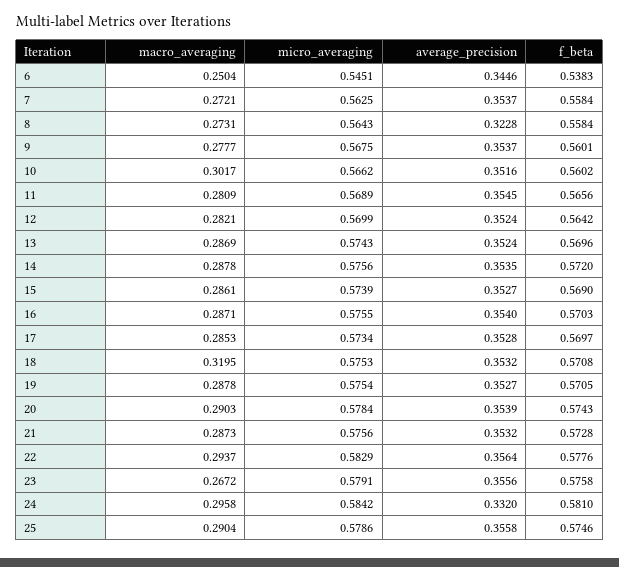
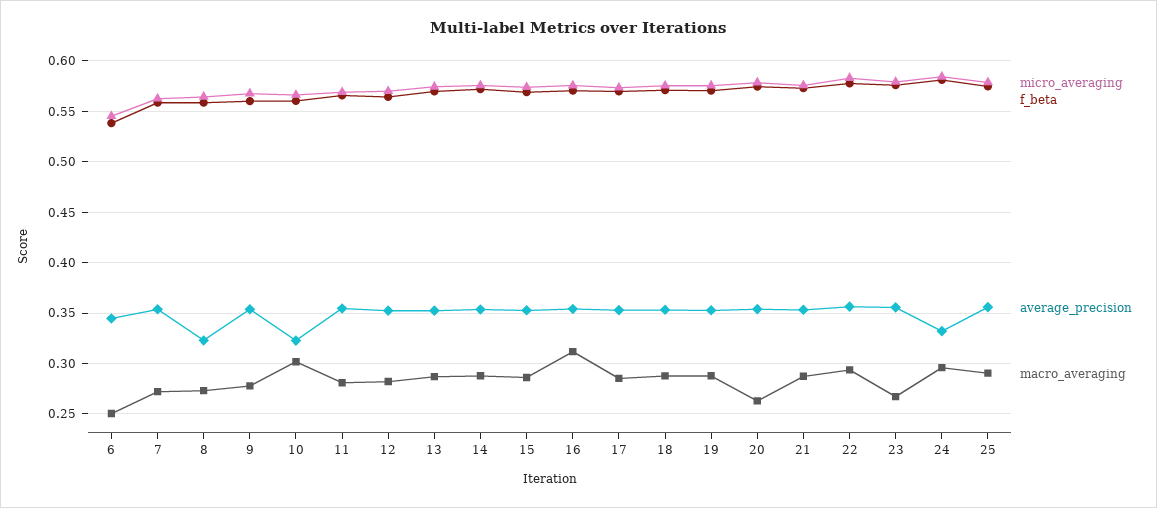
average_precision, 10: 0.3516 -> 0.32
macro_averaging, 16: 0.2871 -> 0.31
macro_averaging, 18: 0.3195 -> 0.29
macro_averaging, 20: 0.2903 -> 0.26

